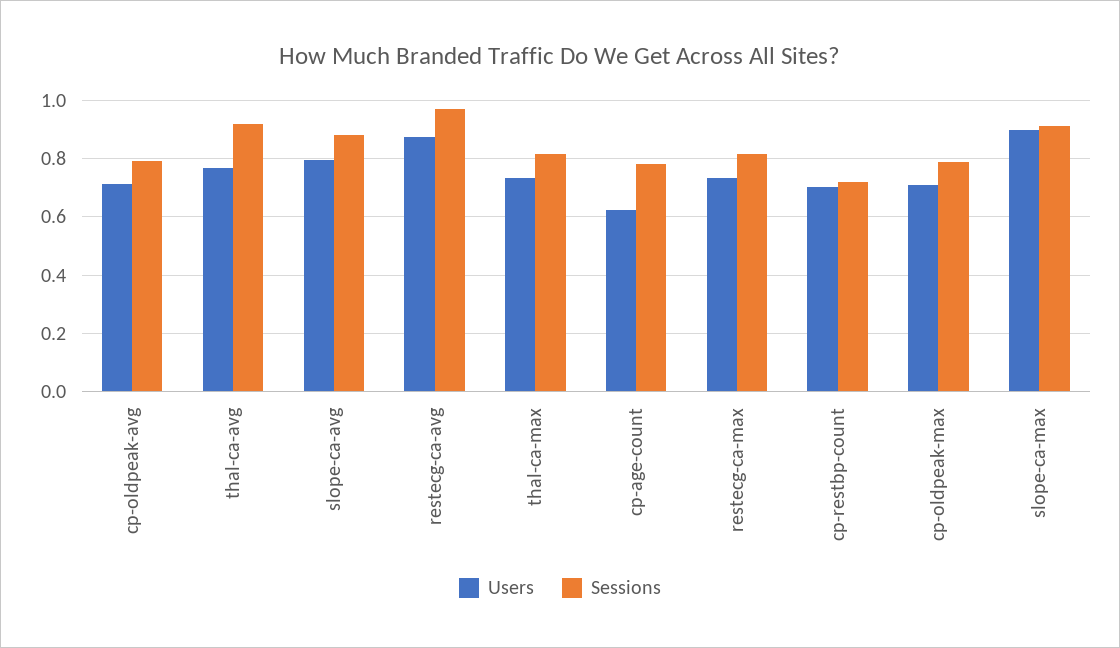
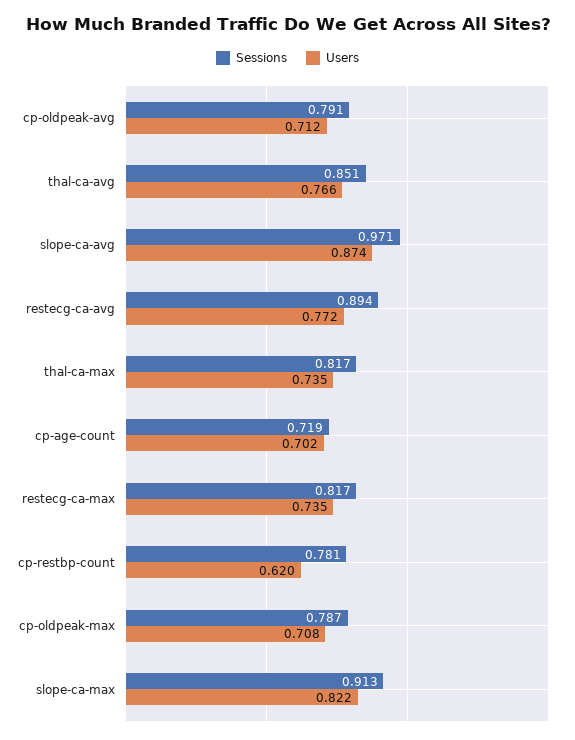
Sessions, thal-ca-avg: 0.925 -> 0.851
Users, slope-ca-avg: 0.8 -> 0.874
Sessions, slope-ca-avg: 0.875 -> 0.971
Users, restecg-ca-avg: 0.875 -> 0.772
Sessions, restecg-ca-avg: 0.975 -> 0.894
Users, cp-age-count: 0.625 -> 0.702
Sessions, cp-age-count: 0.775 -> 0.719
Users, cp-restbp-count: 0.7 -> 0.62
Sessions, cp-restbp-count: 0.725 -> 0.781
Users, slope-ca-max: 0.9 -> 0.822

